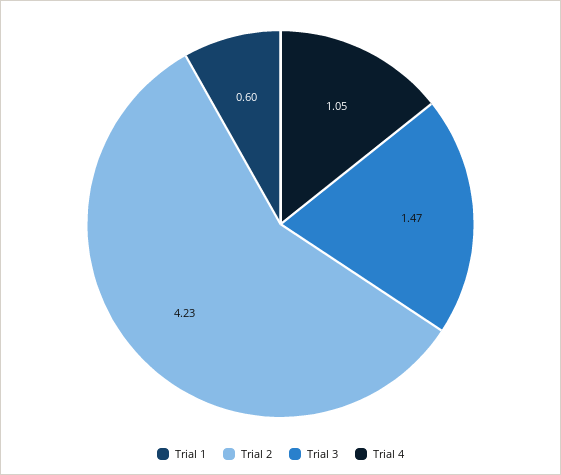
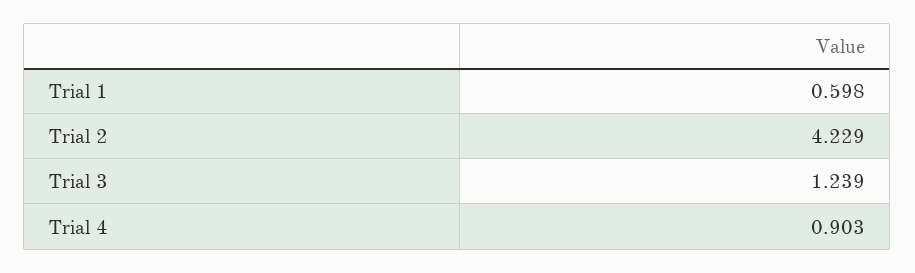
Trial 3: 1.47 -> 1.239
Trial 4: 1.05 -> 0.903

